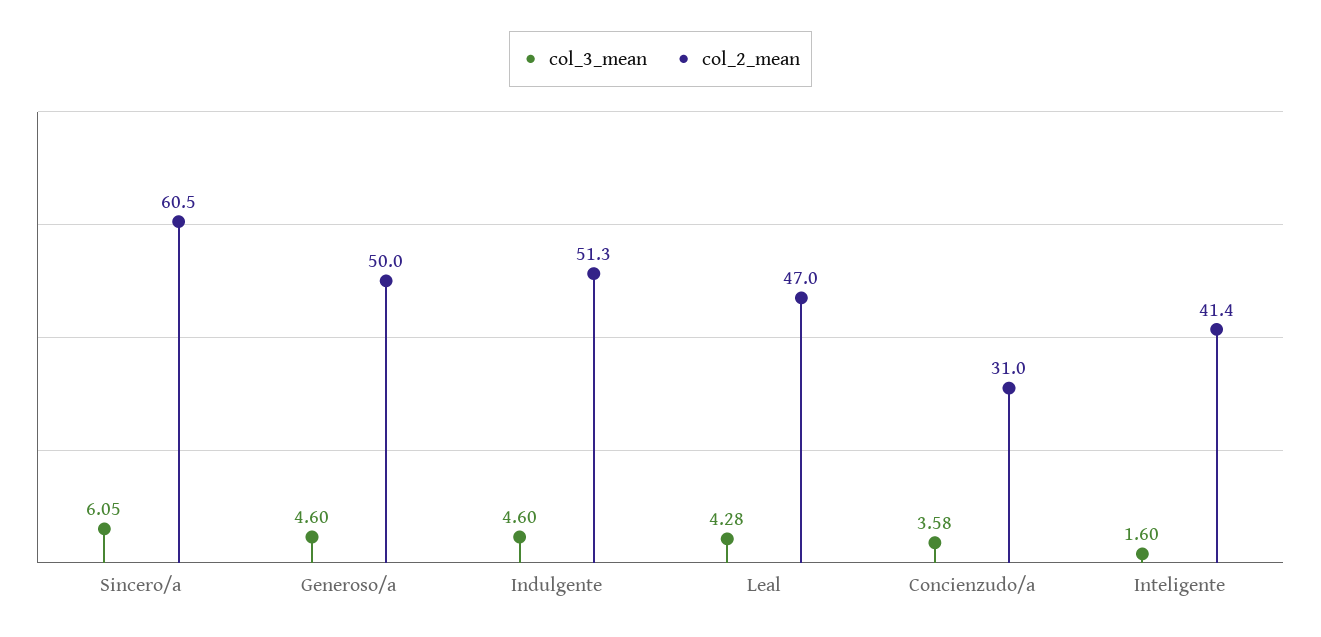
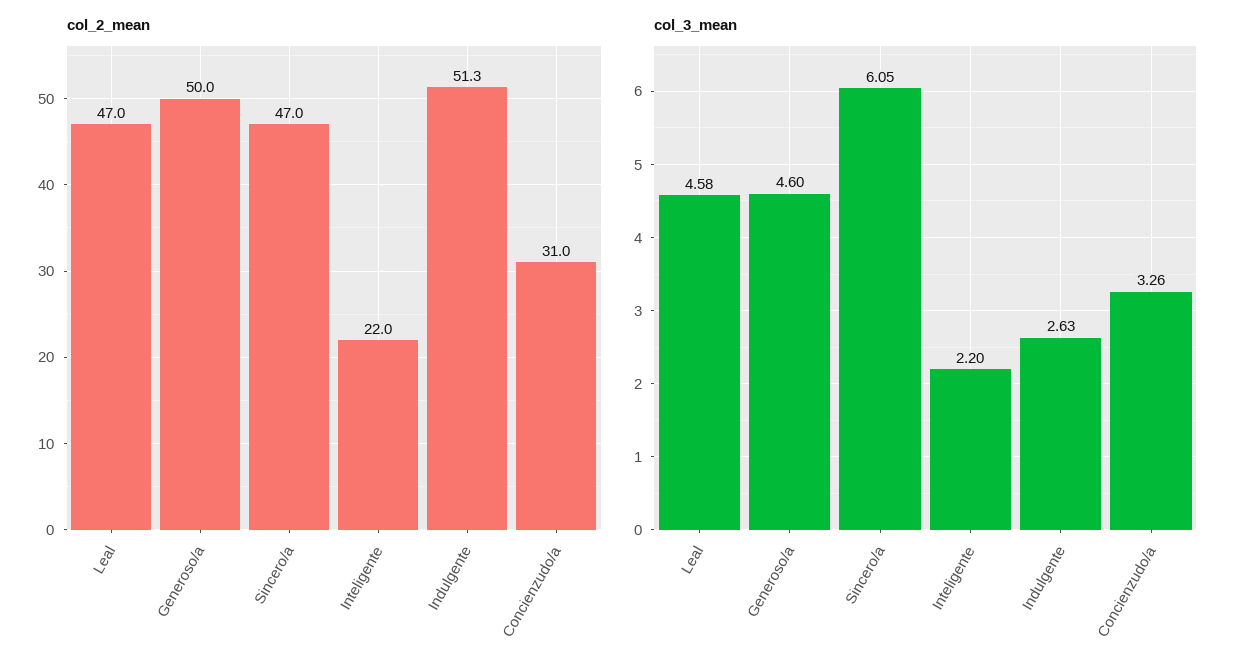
col_2_mean, Sincero/a: 60.5 -> 47
col_3_mean, Indulgente: 4.6 -> 2.63
col_3_mean, Leal: 4.28 -> 4.58
col_3_mean, Concienzudo/a: 3.58 -> 3.26
col_3_mean, Inteligente: 1.6 -> 2.2
col_2_mean, Inteligente: 41.4 -> 22

